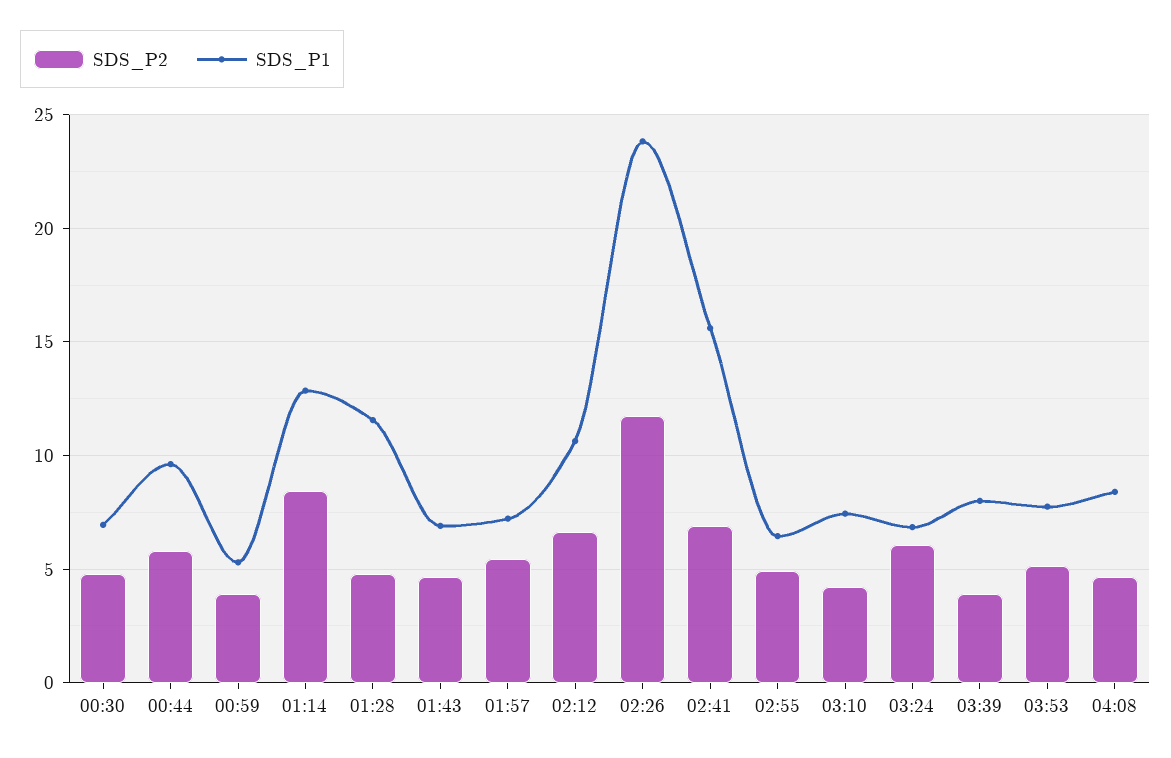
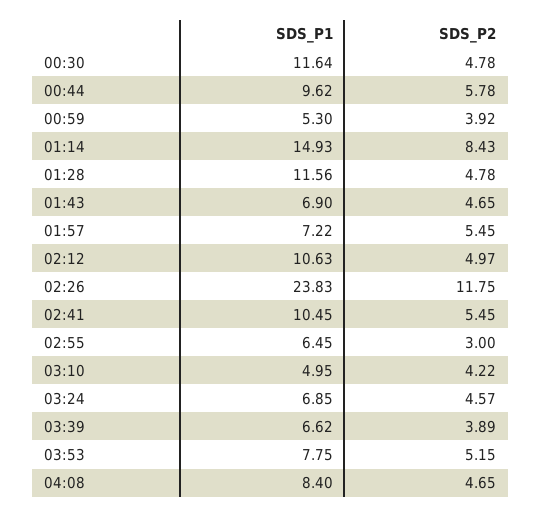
SDS_P1, 00:30: 7 -> 11.64
SDS_P1, 01:14: 13 -> 14.93
SDS_P2, 02:12: 6.5 -> 4.97
SDS_P2, 02:41: 7 -> 5.45
SDS_P1, 02:41: 15.5 -> 10.45
SDS_P2, 02:55: 5 -> 3
SDS_P1, 03:10: 7.5 -> 4.95
SDS_P2, 03:24: 6 -> 4.57
SDS_P1, 03:39: 8 -> 6.62

